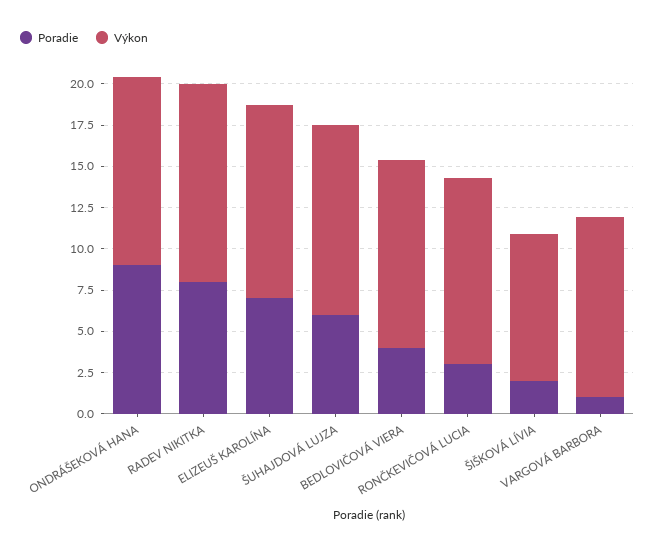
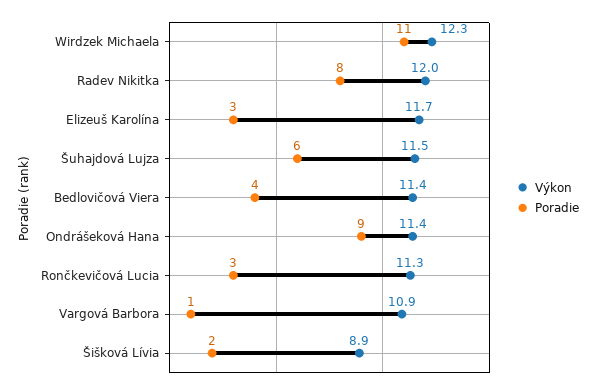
Poradie, ELIZEUŠ KAROLÍNA: 7 -> 3
Výkon, Wirdzek Michaela: none -> 12.3
Poradie, Wirdzek Michaela: none -> 11

